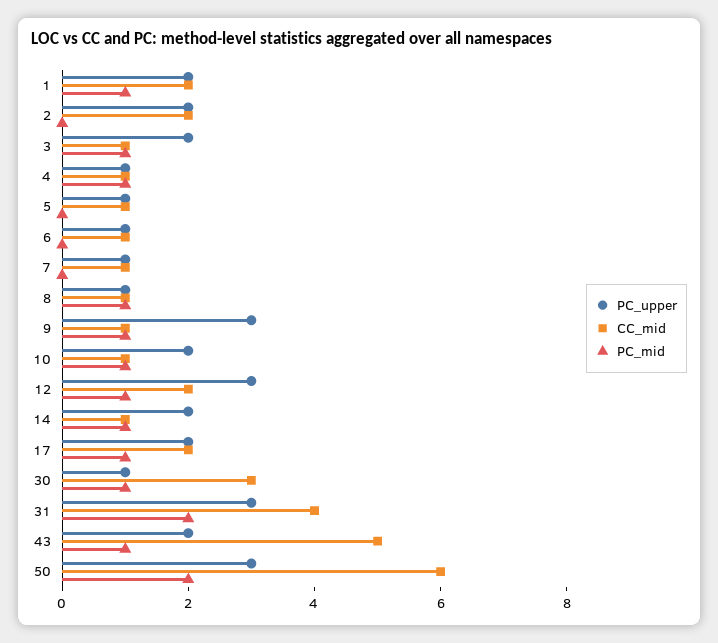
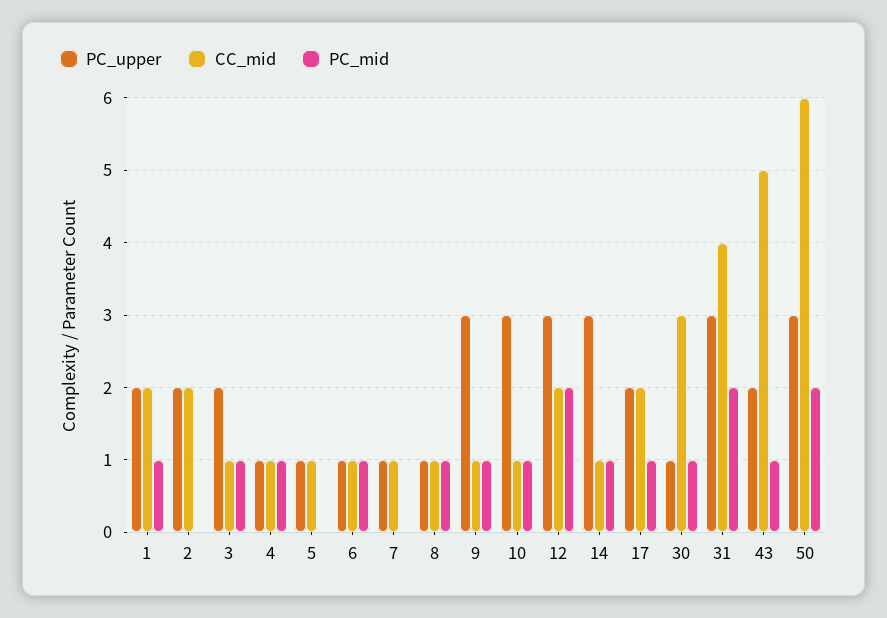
PC_mid, 6: 0 -> 1
PC_upper, 10: 2 -> 3
PC_mid, 12: 1 -> 2
PC_upper, 14: 2 -> 3

